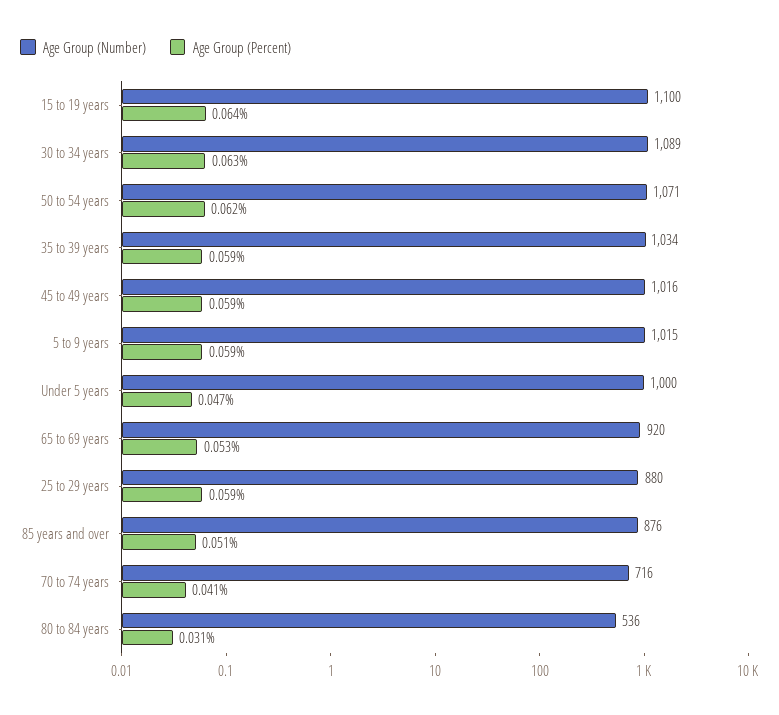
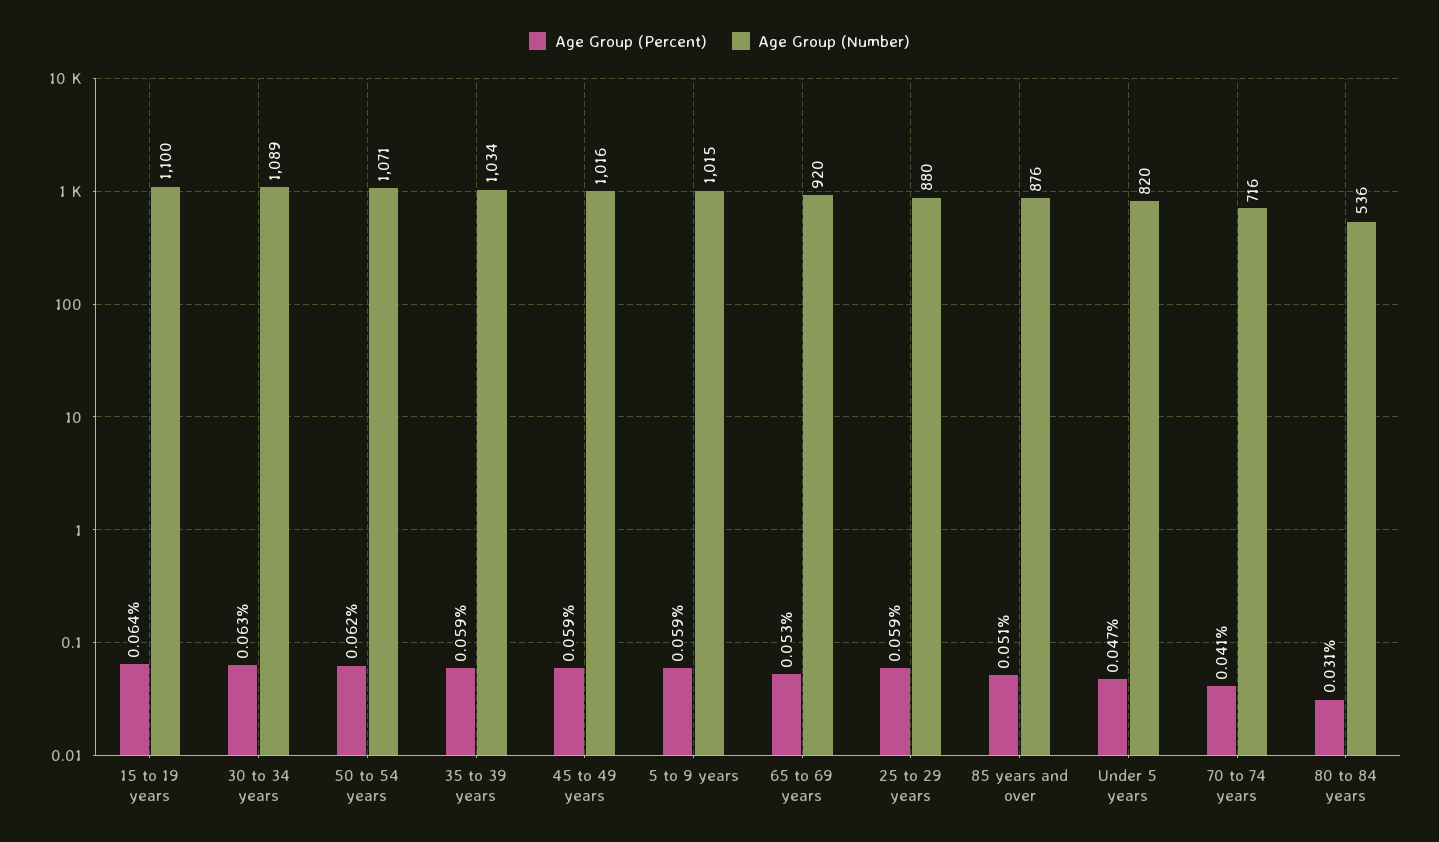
Age Group (Number), Under 5 years: 1000 -> 820

